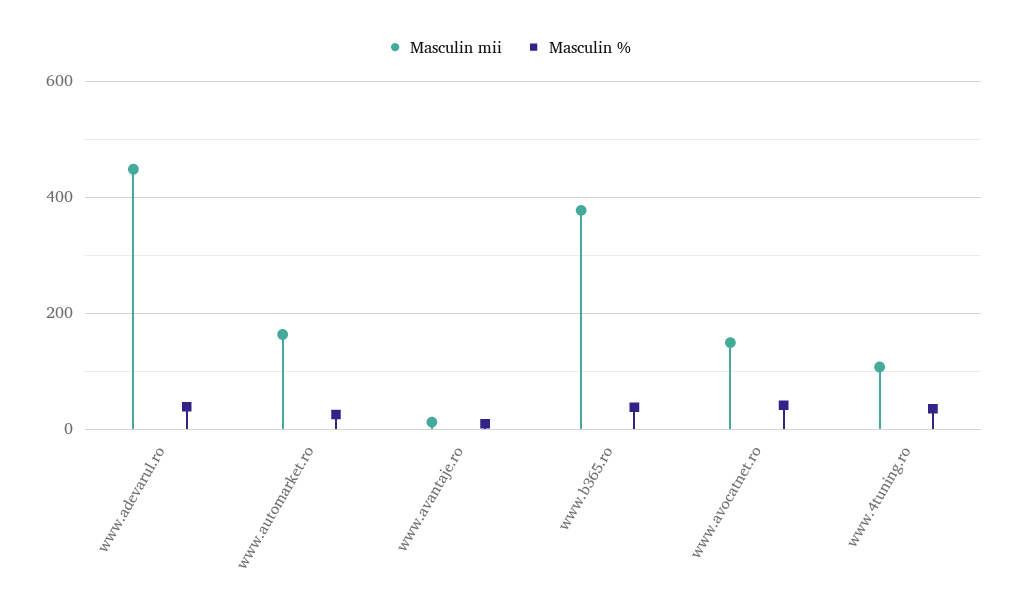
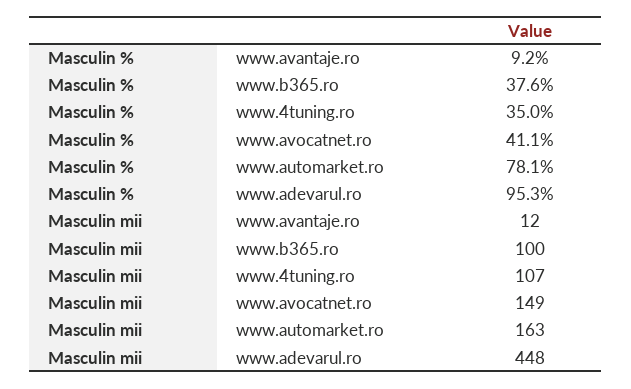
Masculin %, www.adevarul.ro: 40 -> 95.3
Masculin %, www.automarket.ro: 20 -> 78.1
Masculin mii, www.b365.ro: 380 -> 100

